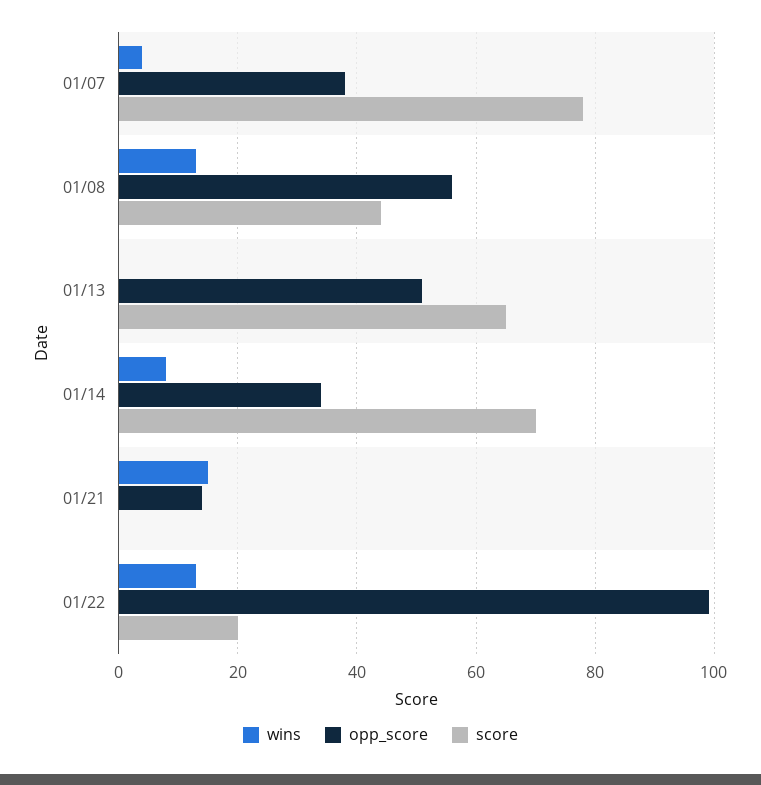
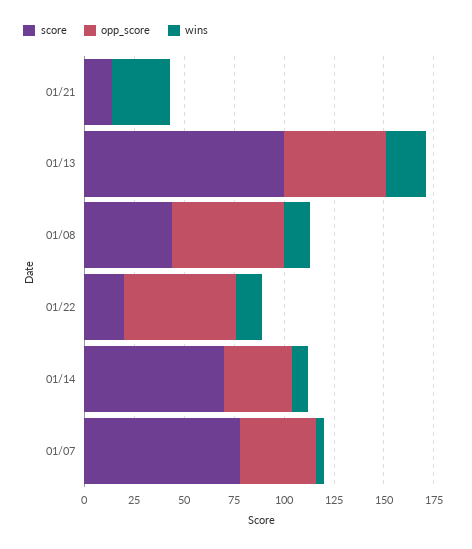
wins, 01/13: 0 -> 20
score, 01/13: 65 -> 100
wins, 01/21: 15 -> 30
opp_score, 01/21: 15 -> 0
score, 01/21: 0 -> 15
opp_score, 01/22: 100 -> 55

